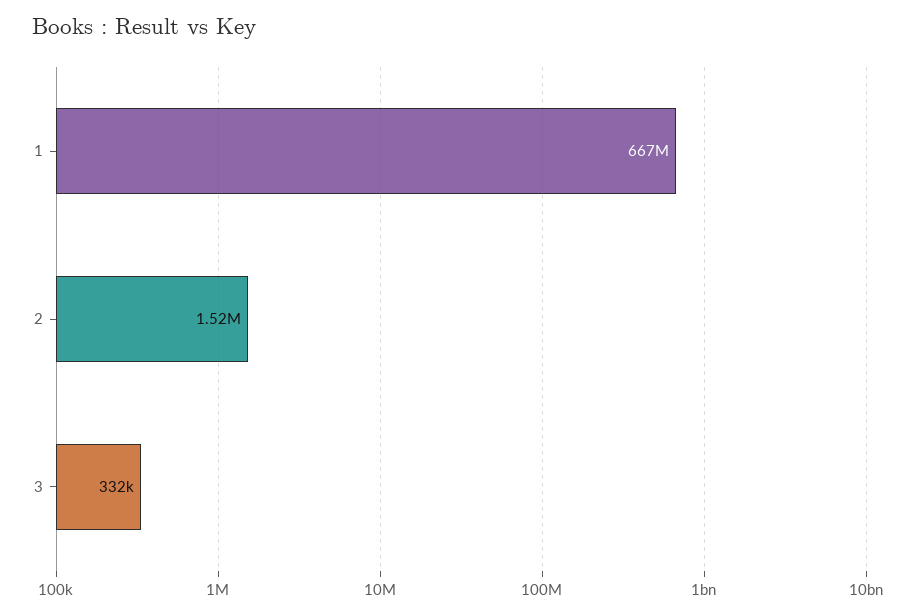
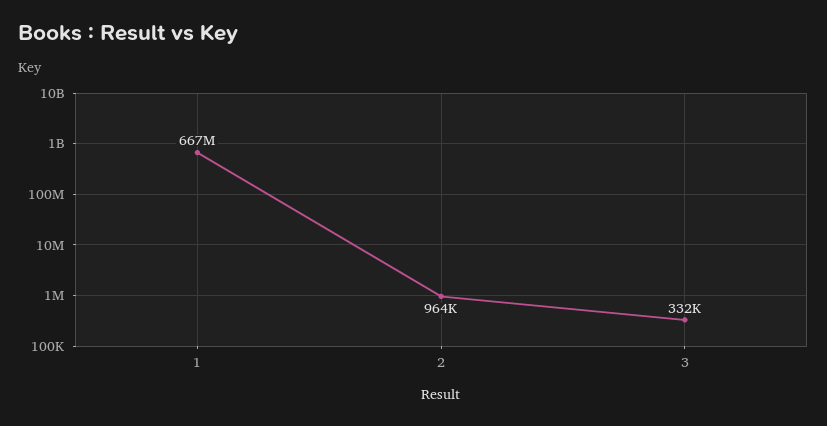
2: 1520000 -> 964000

